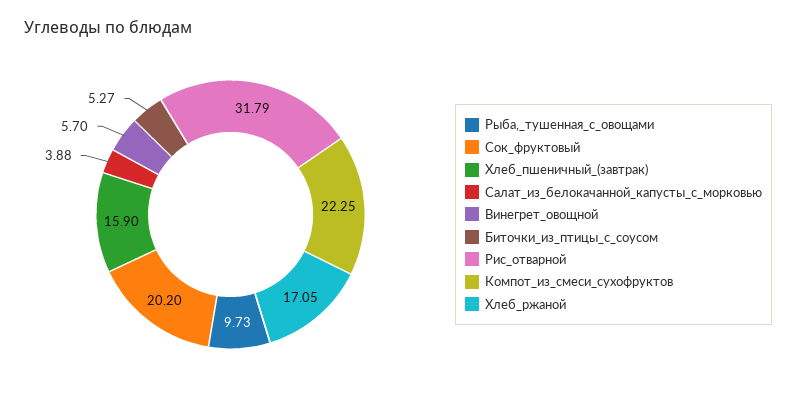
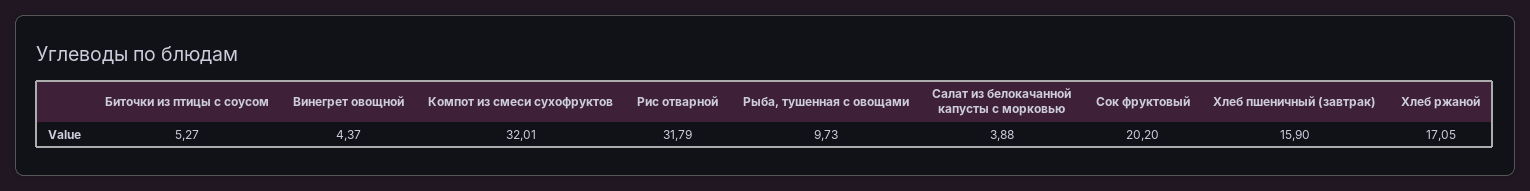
Винегрет_овощной: 5.7 -> 4.37
Компот_из_смеси_сухофруктов: 22.25 -> 32.01

